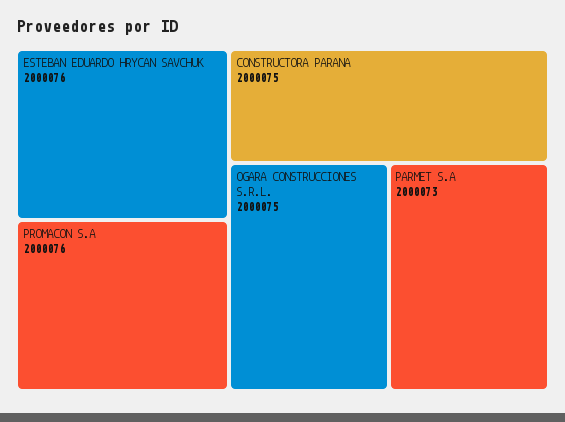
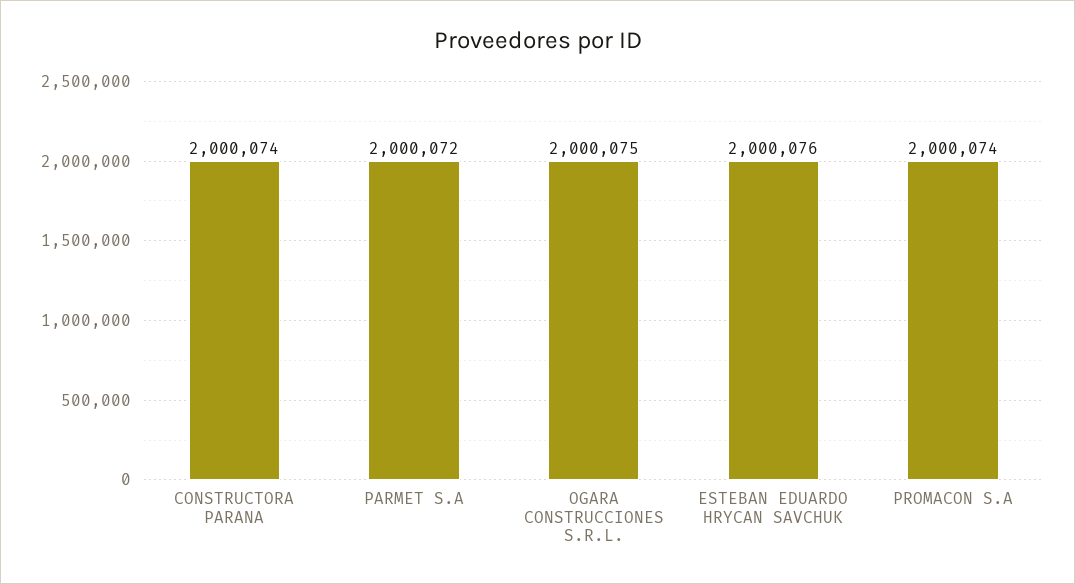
PROMACON S.A: 2000076 -> 2000074
CONSTRUCTORA PARANA: 2000075 -> 2000074
PARMET S.A: 2000073 -> 2000072

